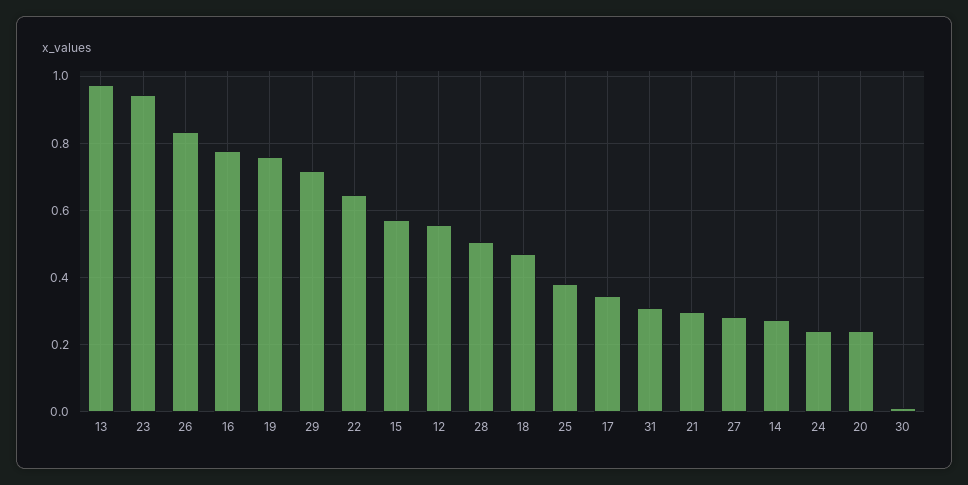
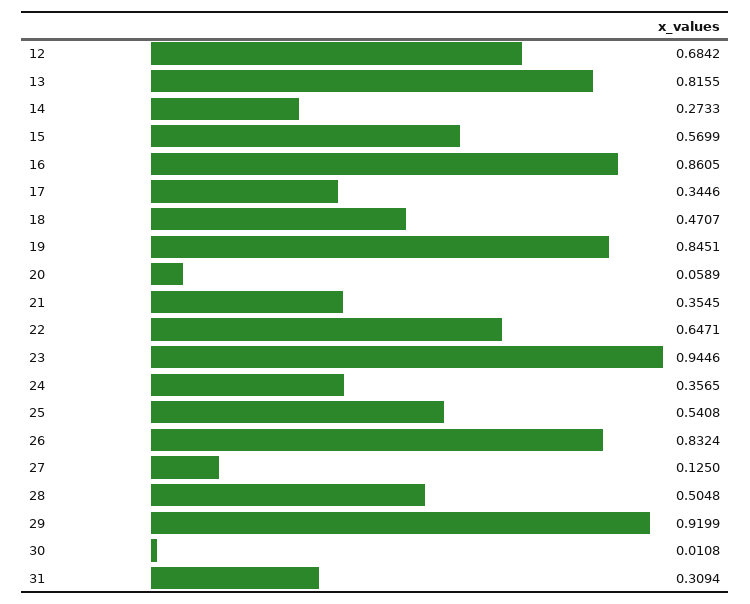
13: 0.98 -> 0.8155
16: 0.78 -> 0.8605
19: 0.76 -> 0.8451
29: 0.72 -> 0.9199
12: 0.56 -> 0.6842
25: 0.38 -> 0.5408
21: 0.3 -> 0.3545
27: 0.28 -> 0.125
24: 0.24 -> 0.3565
20: 0.24 -> 0.0589

